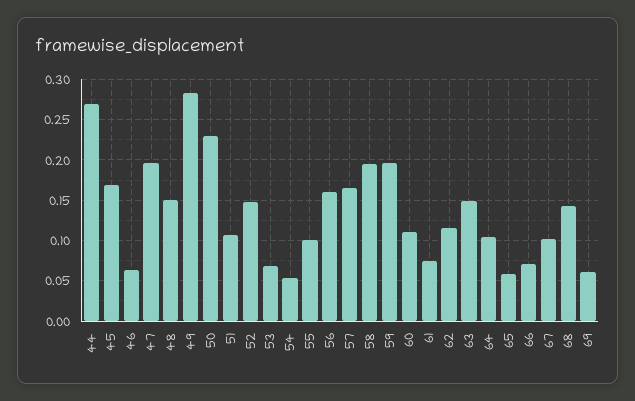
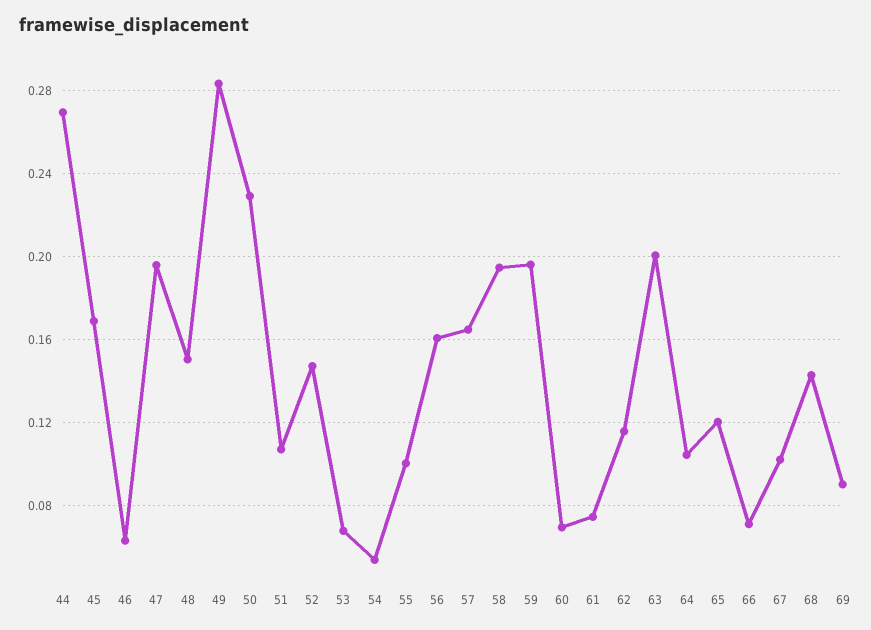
60: 0.11 -> 0.07
63: 0.15 -> 0.2
65: 0.06 -> 0.12
69: 0.06 -> 0.09

